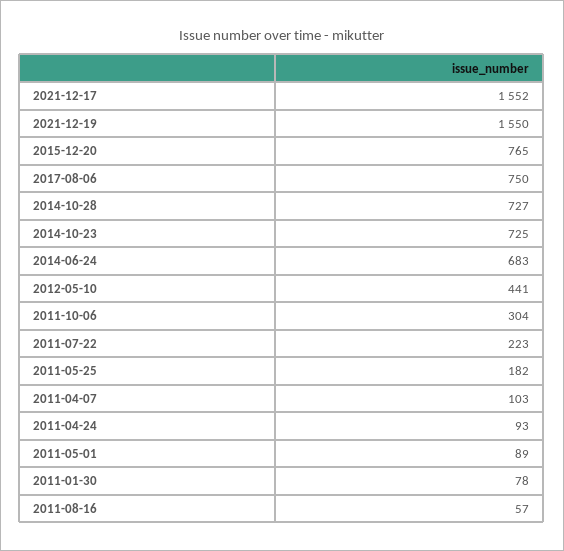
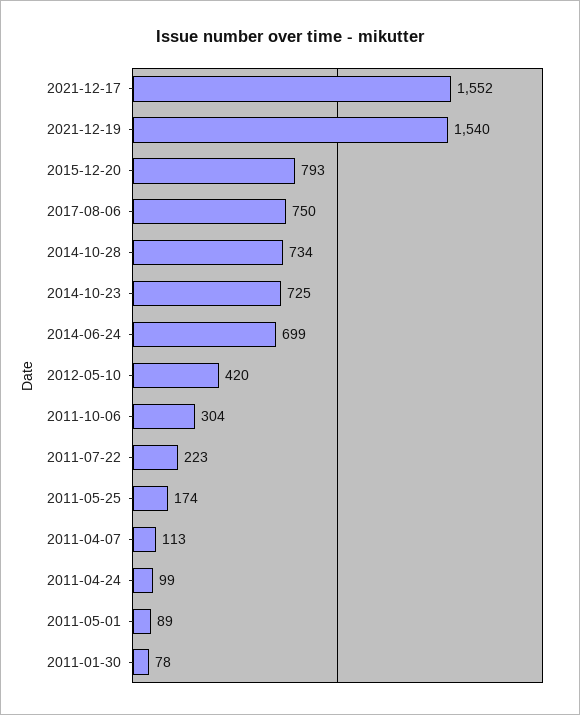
2021-12-19: 1550 -> 1540
2015-12-20: 765 -> 793
2014-10-28: 727 -> 734
2014-06-24: 683 -> 699
2012-05-10: 441 -> 420
2011-05-25: 182 -> 174
2011-04-07: 103 -> 113
2011-04-24: 93 -> 99
2011-08-16: 57 -> none

